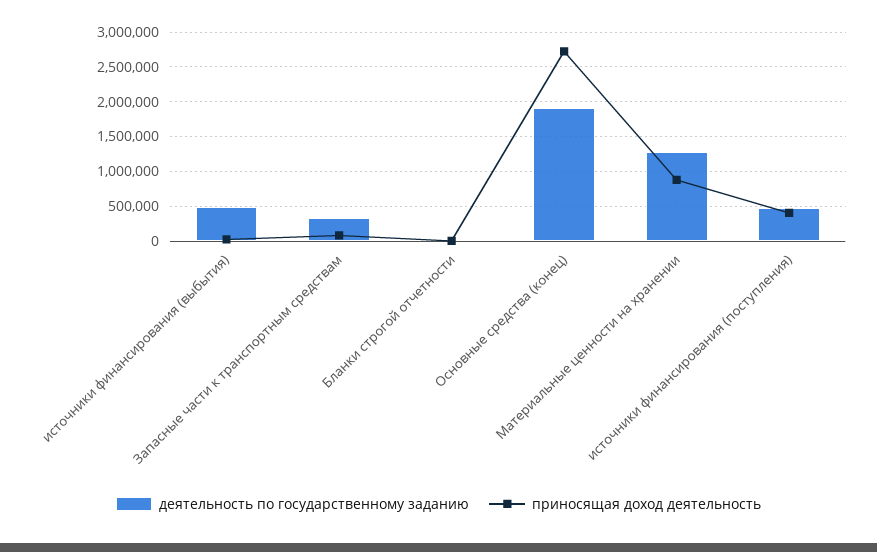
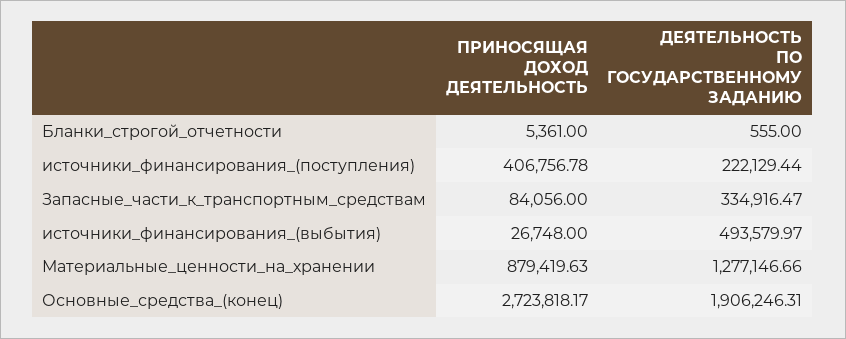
деятельность по государственному заданию, источники финансирования (поступления): 500000 -> 222129.44

